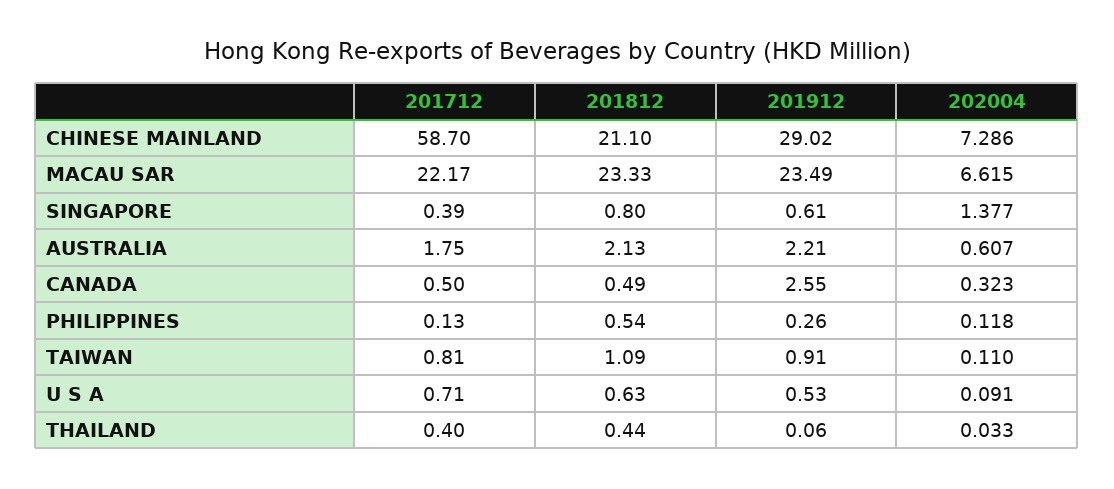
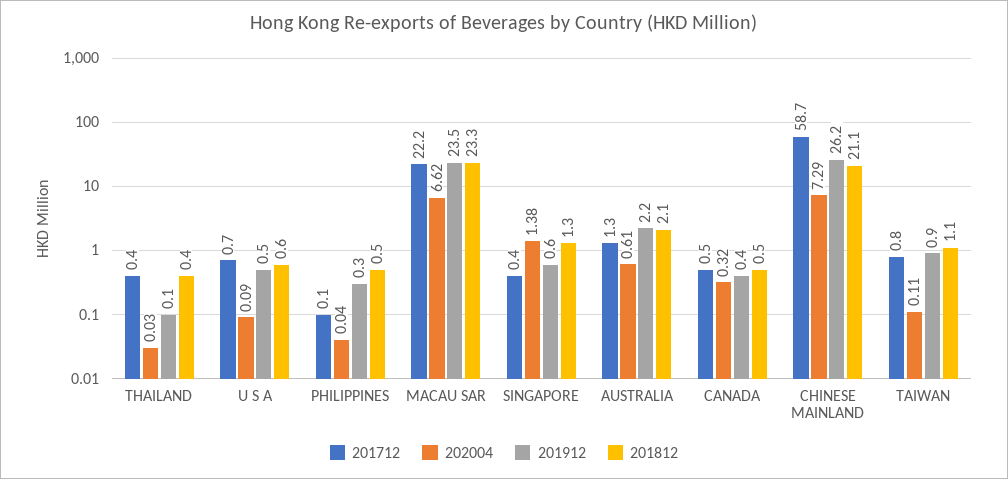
201912, CHINESE MAINLAND: 29.02 -> 26.2
201812, SINGAPORE: 0.8 -> 1.3
201712, AUSTRALIA: 1.75 -> 1.3
201912, CANADA: 2.55 -> 0.4
202004, PHILIPPINES: 0.118 -> 0.04

